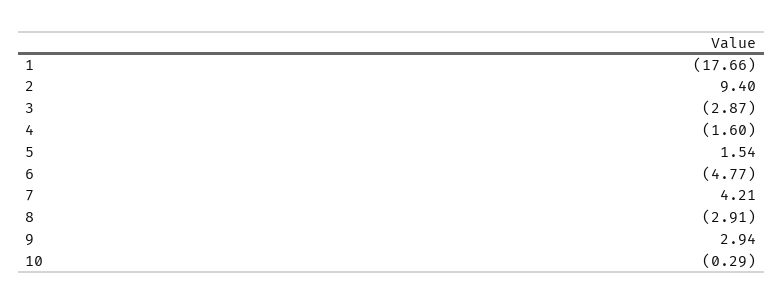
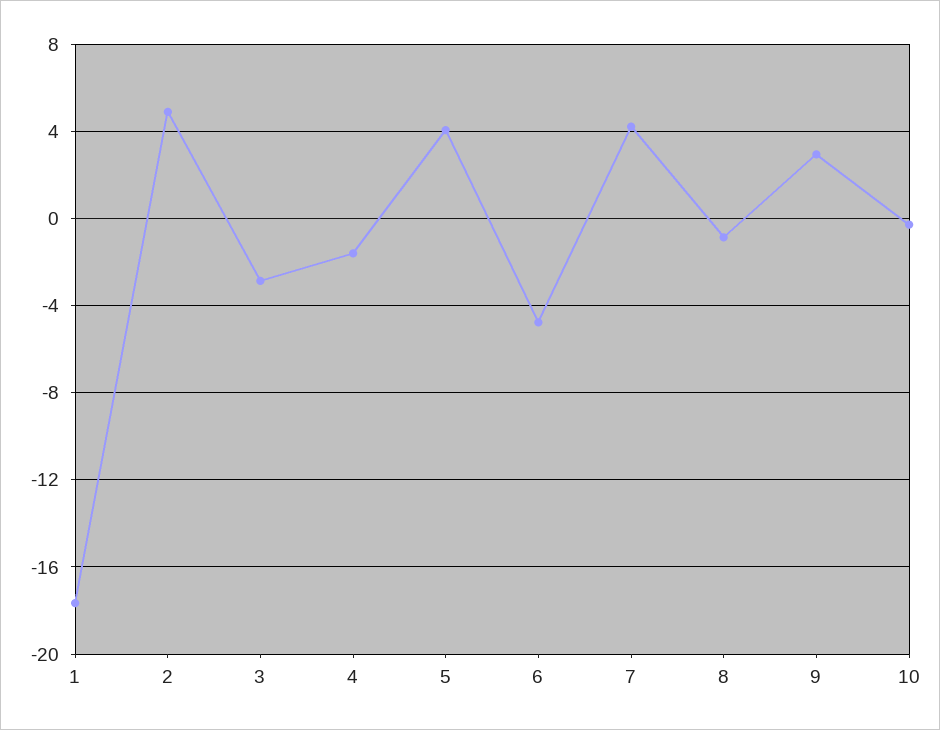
2: 9.4 -> 5
5: 1.54 -> 4
8: -2.91 -> -1

